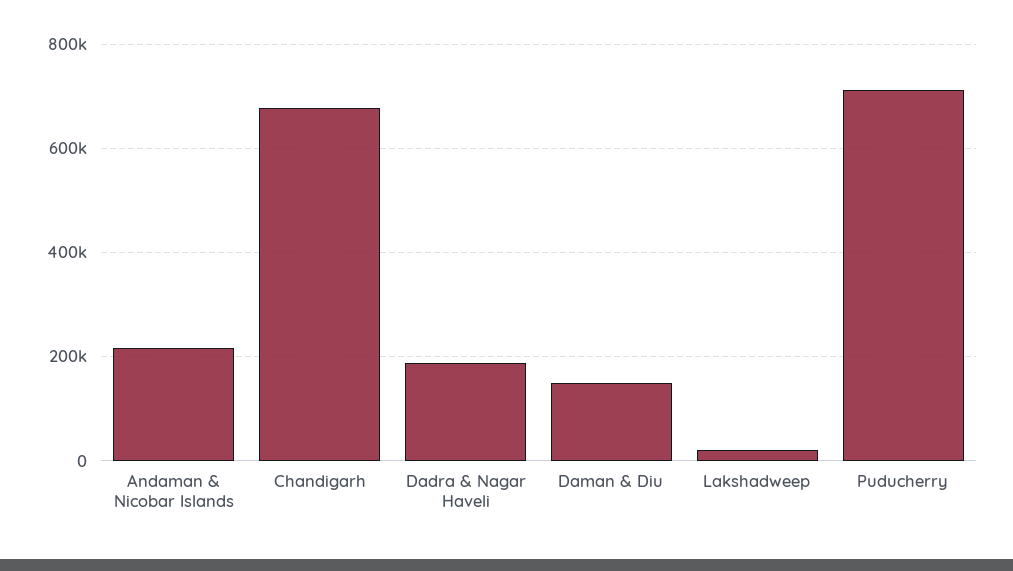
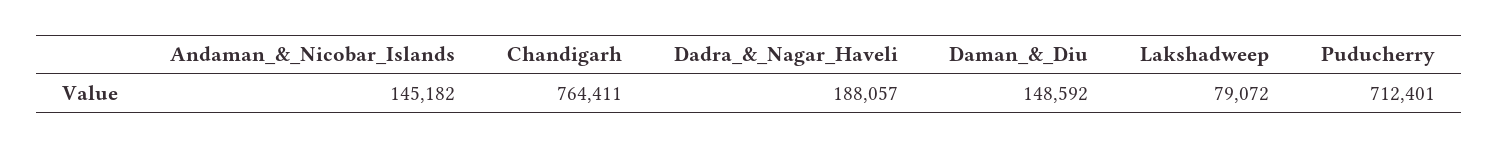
Andaman & Nicobar Islands: 220000 -> 145182
Chandigarh: 680000 -> 764411
Lakshadweep: 20000 -> 79072

